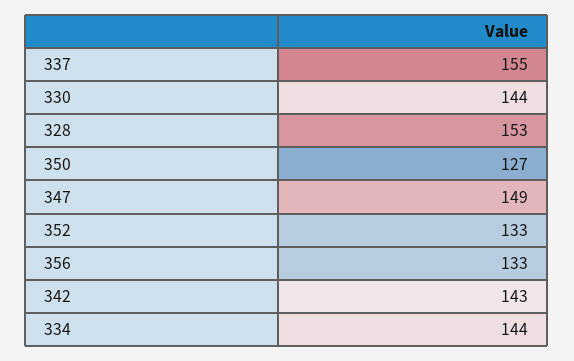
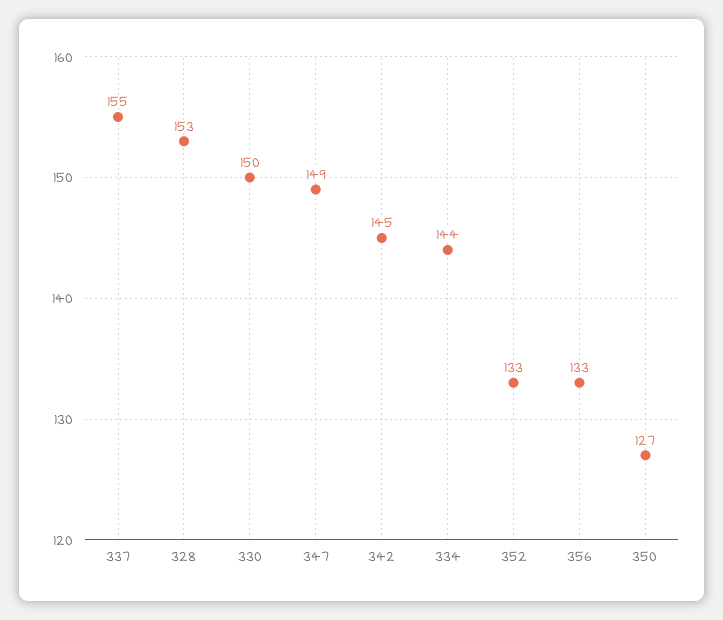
330: 144 -> 150
342: 143 -> 145

